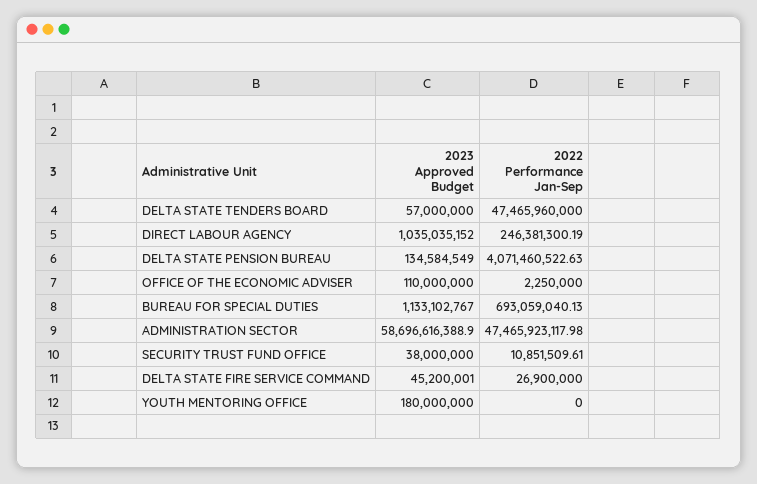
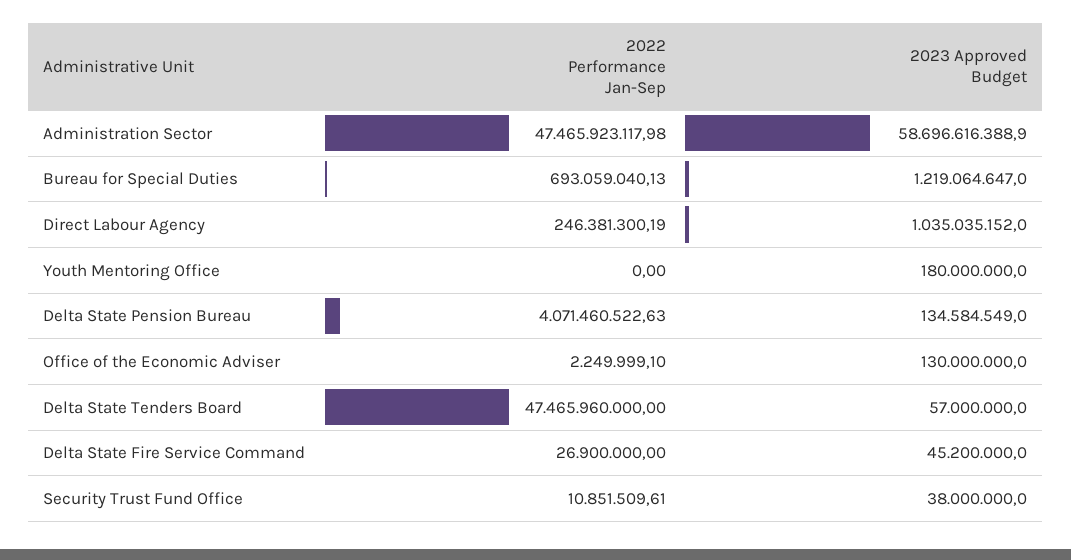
2023 Approved Budget, OFFICE OF THE ECONOMIC ADVISER: 110000000 -> 130000000
2022 Performance Jan-Sep, OFFICE OF THE ECONOMIC ADVISER: 2250000 -> 2249999.1
2023 Approved Budget, BUREAU FOR SPECIAL DUTIES: 1133102767 -> 1219064647
2023 Approved Budget, DELTA STATE FIRE SERVICE COMMAND: 45200001 -> 45200000

